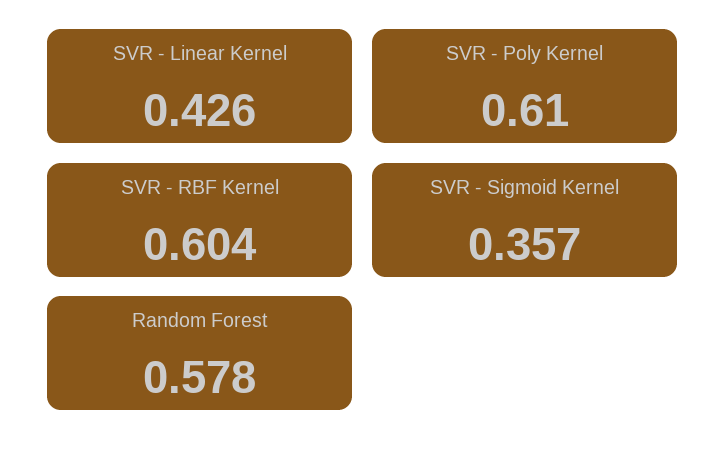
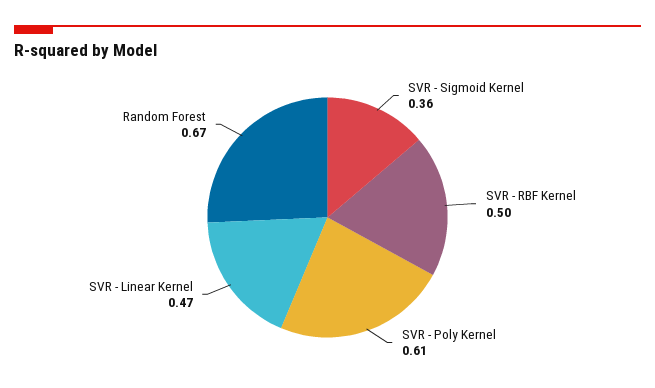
SVR - Linear Kernel: 0.426 -> 0.47
SVR - RBF Kernel: 0.604 -> 0.5
Random Forest: 0.578 -> 0.67

